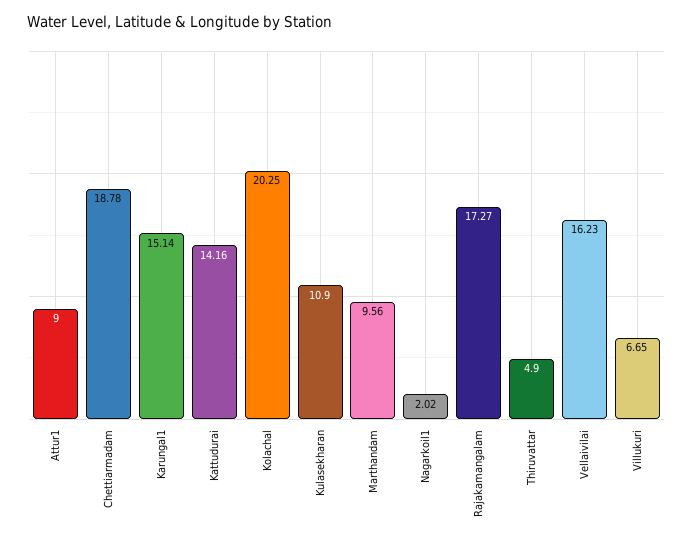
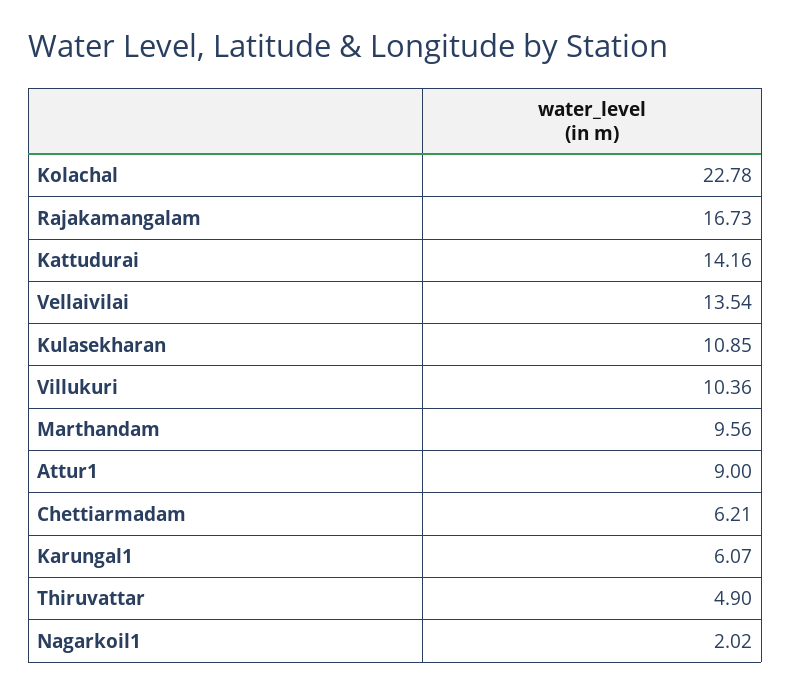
Chettiarmadam: 18.78 -> 6.21
Karungal1: 15.14 -> 6.07
Kolachal: 20.25 -> 22.78
Kulasekharan: 10.9 -> 10.85
Rajakamangalam: 17.27 -> 16.73
Vellaivilai: 16.23 -> 13.54
Villukuri: 6.65 -> 10.36

